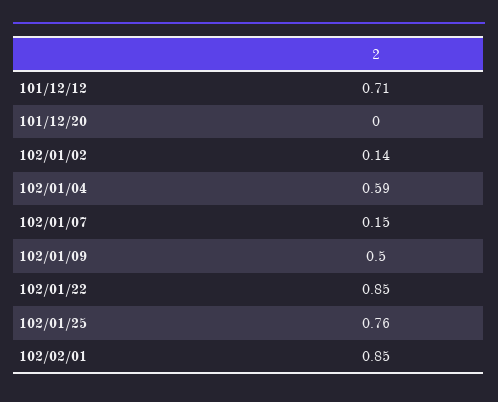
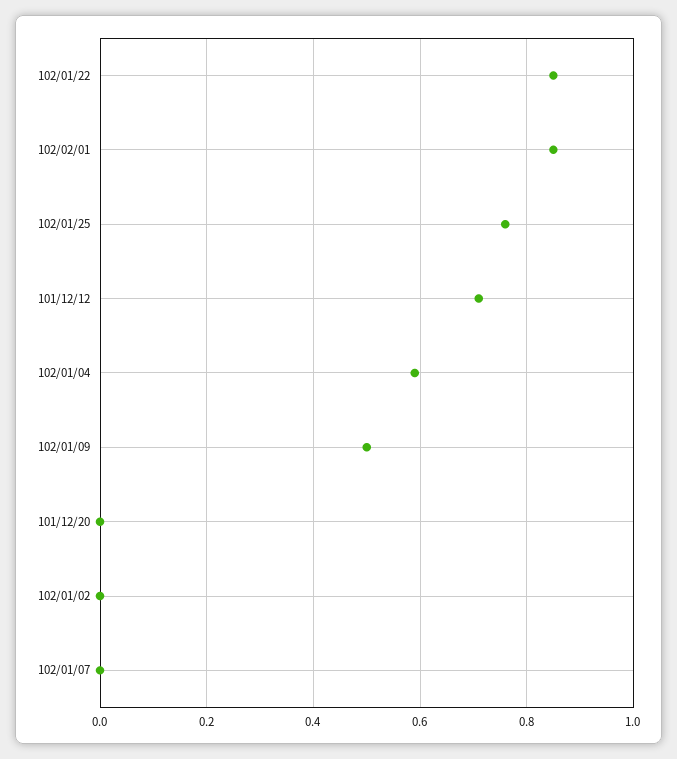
102/01/02: 0.14 -> 0
102/01/07: 0.15 -> 0

